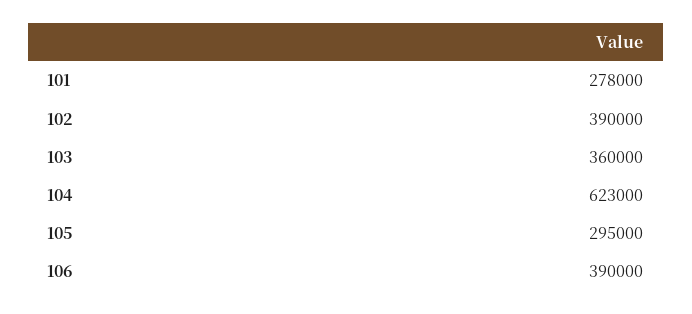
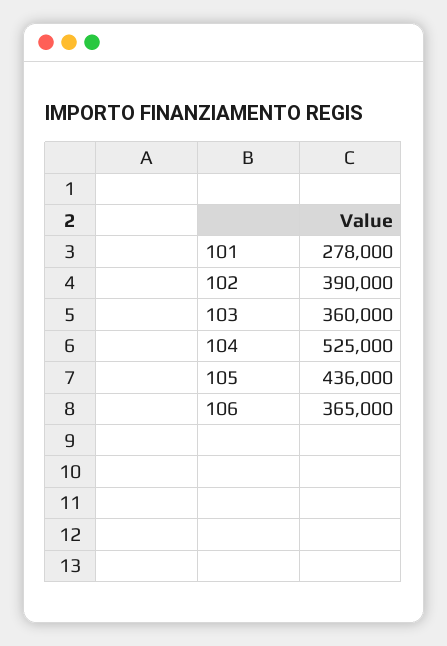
104: 623000 -> 525000
105: 295000 -> 436000
106: 390000 -> 365000

